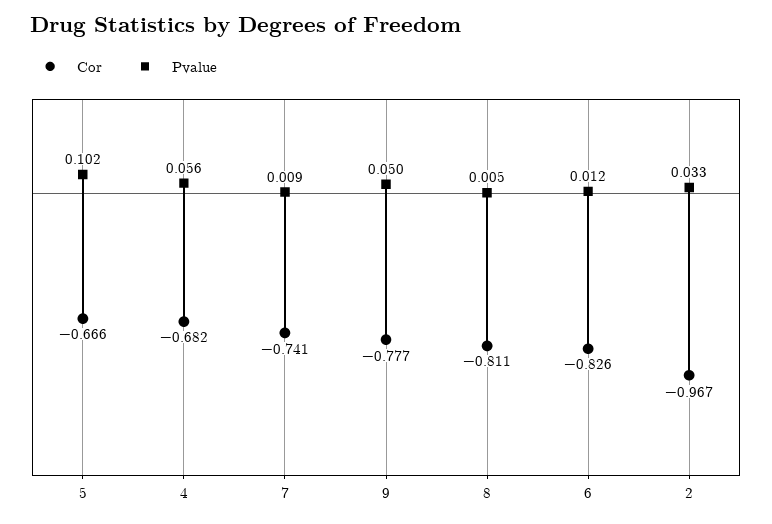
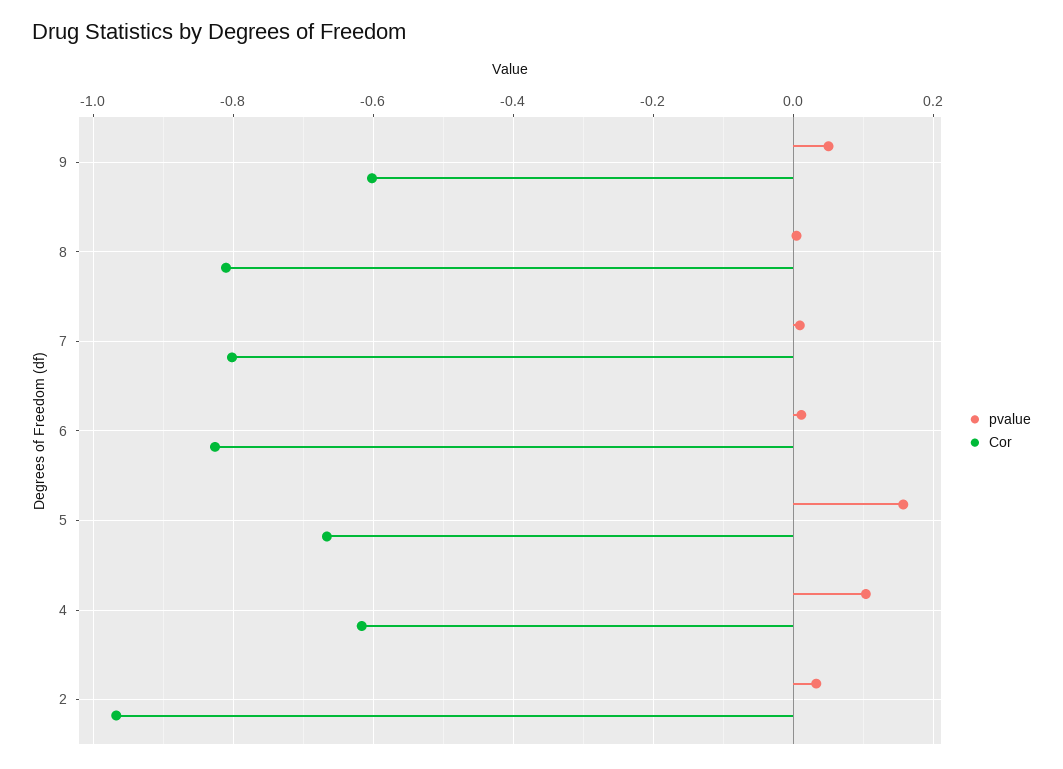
Pvalue, 5: 0.102 -> 0.16
Cor, 4: -0.682 -> -0.62
Pvalue, 4: 0.056 -> 0.1
Cor, 7: -0.741 -> -0.8
Cor, 9: -0.777 -> -0.6

